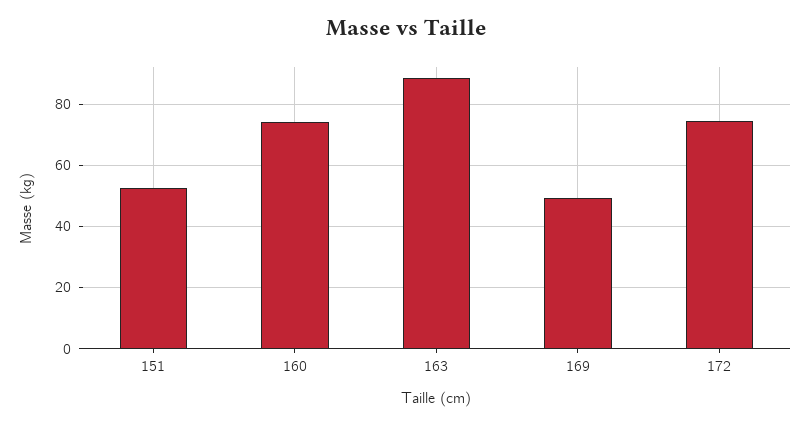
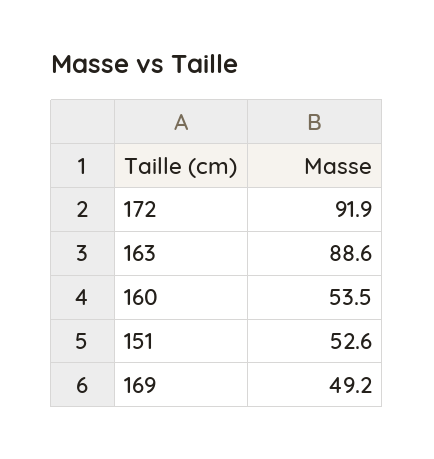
160: 74 -> 53.5
172: 74 -> 91.9

